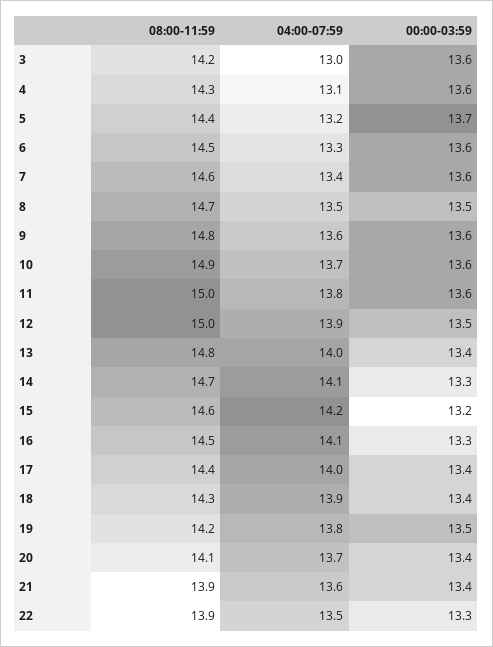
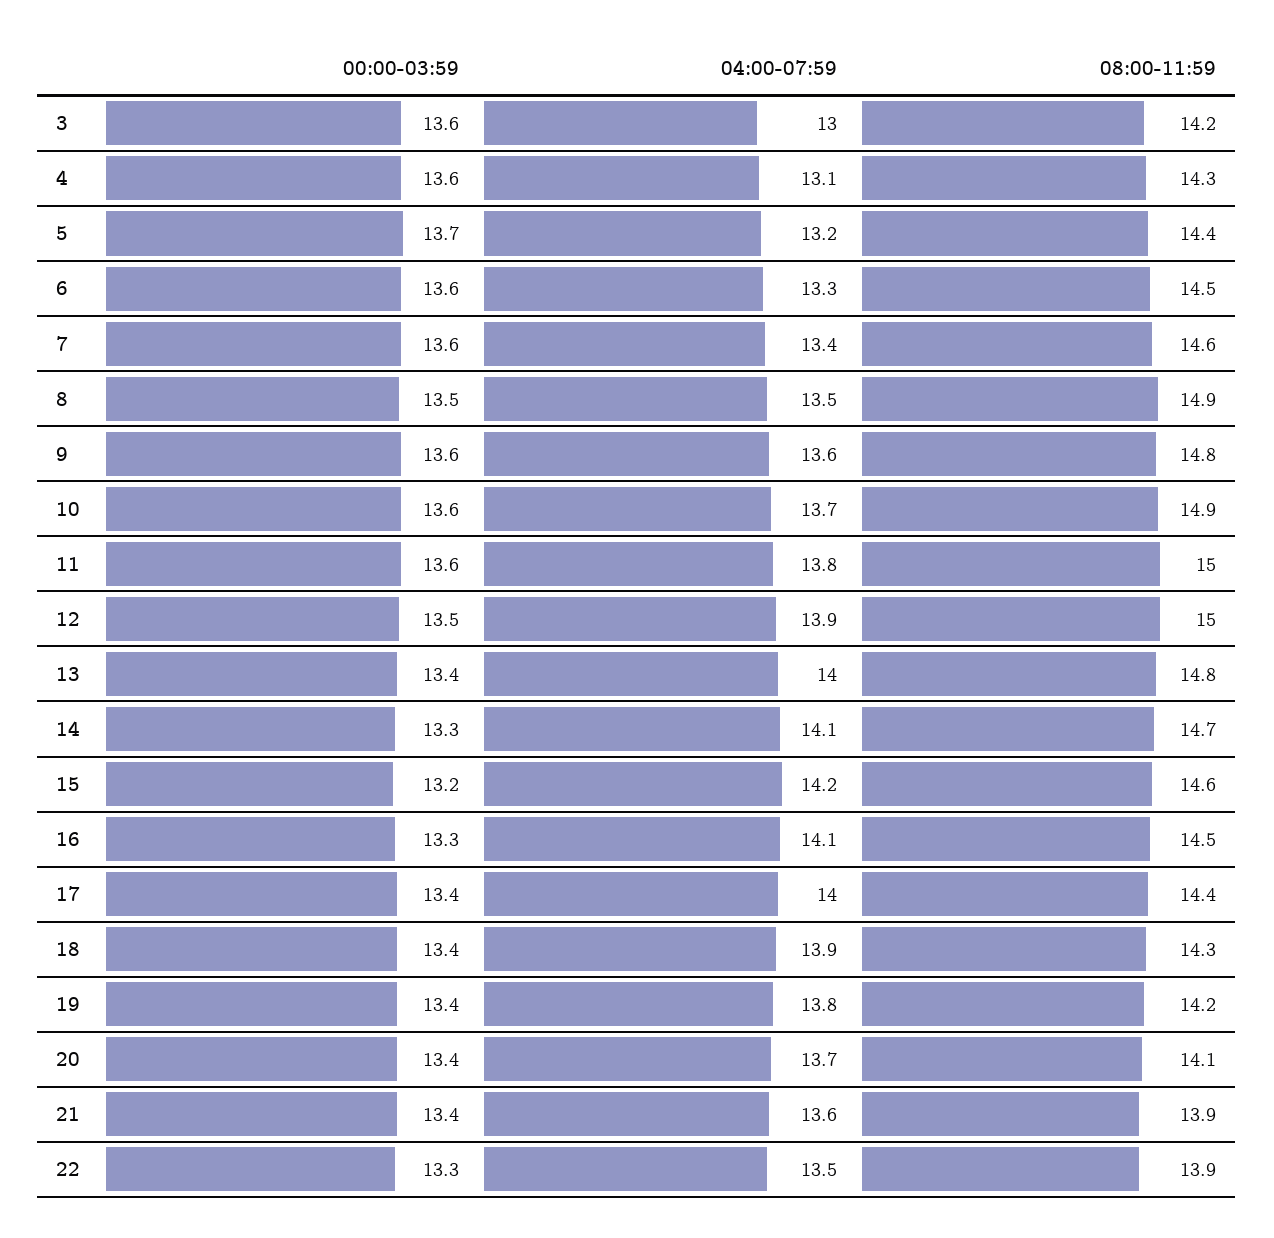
08:00-11:59, 8: 14.7 -> 14.9
00:00-03:59, 19: 13.5 -> 13.4

